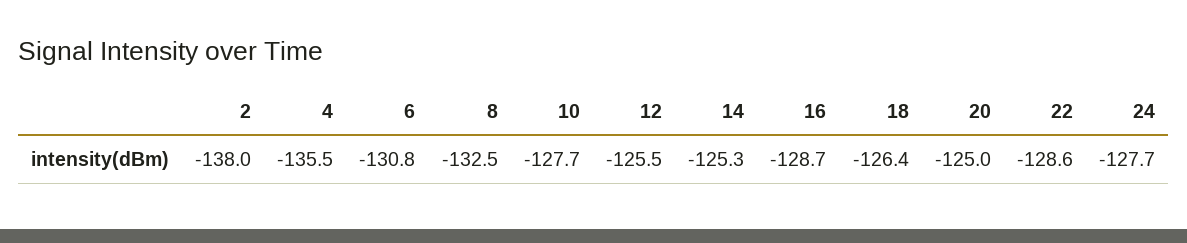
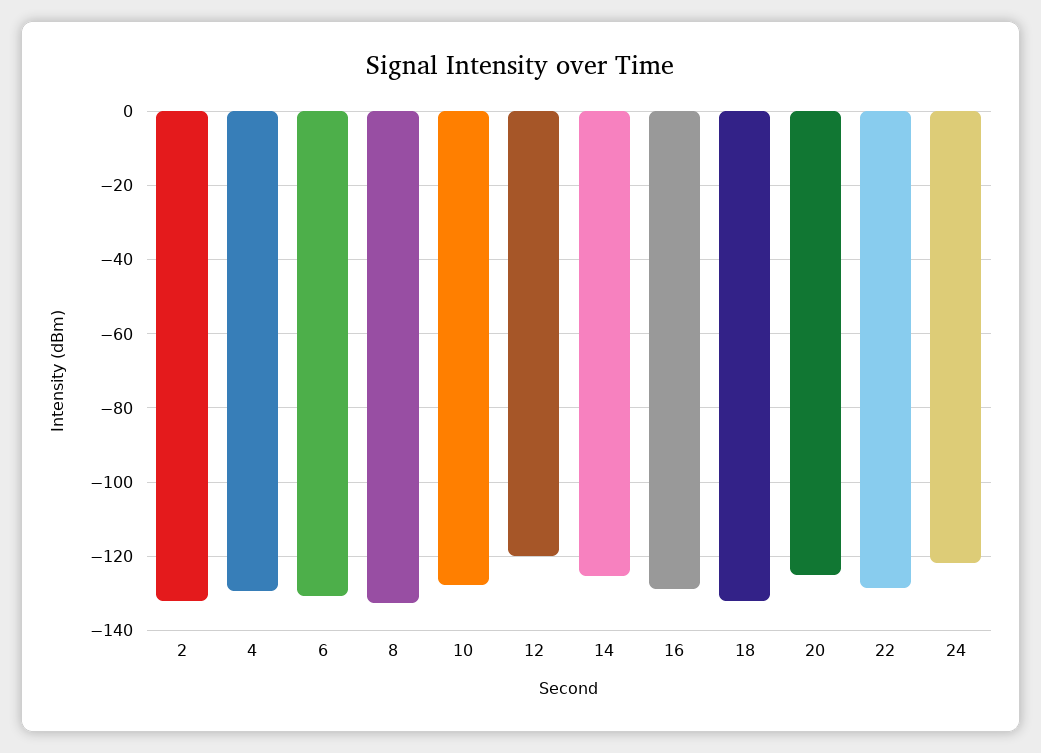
2: -138 -> -132
4: -135.5 -> -130
12: -125.5 -> -120
18: -126.4 -> -132
24: -127.7 -> -122

